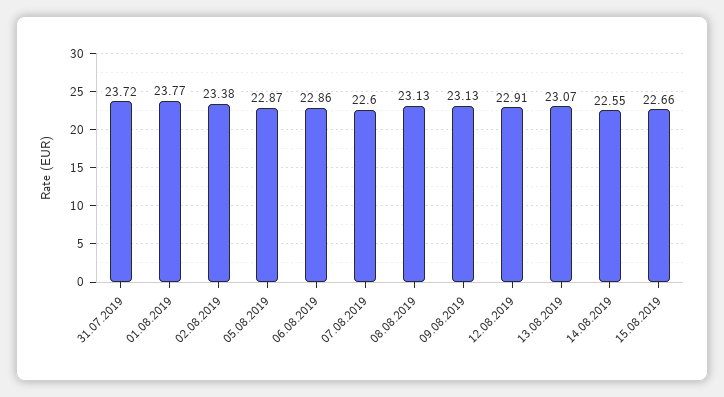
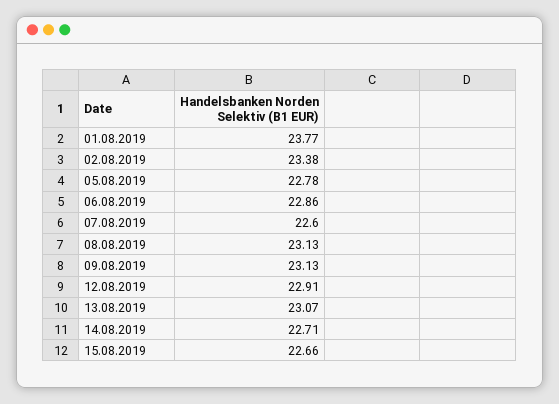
31.07.2019: 23.72 -> none
05.08.2019: 22.87 -> 22.78
14.08.2019: 22.55 -> 22.71

